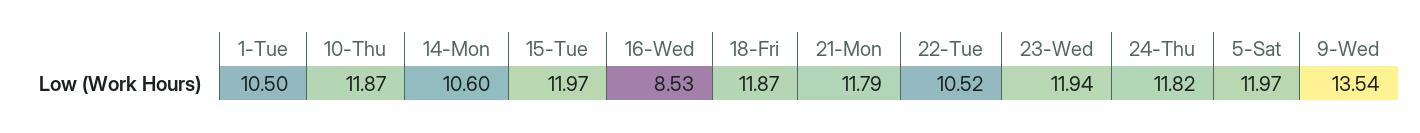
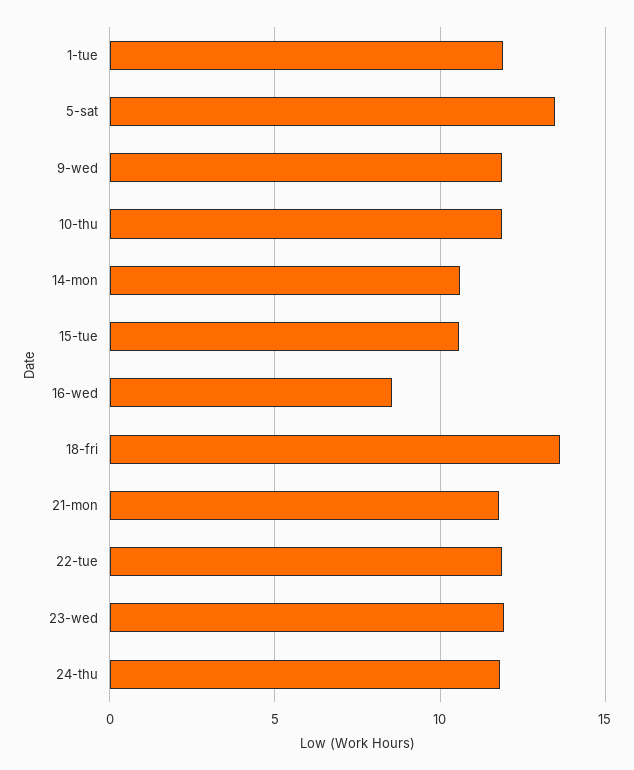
1-Tue: 10.5 -> 12
15-Tue: 11.97 -> 10.5
18-Fri: 11.87 -> 13.5
22-Tue: 10.52 -> 12
5-Sat: 11.97 -> 13.5
9-Wed: 13.54 -> 12

